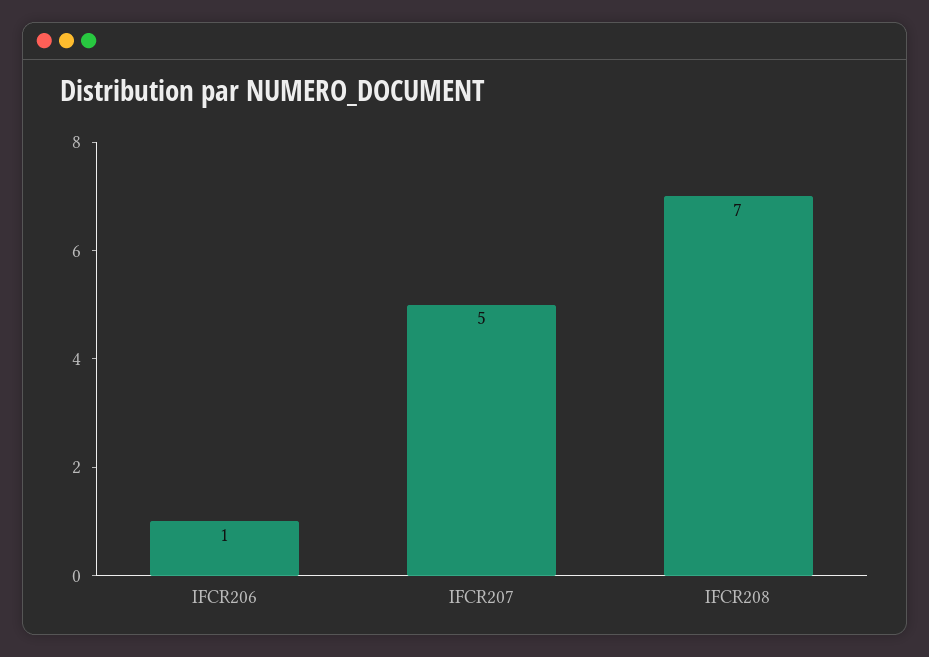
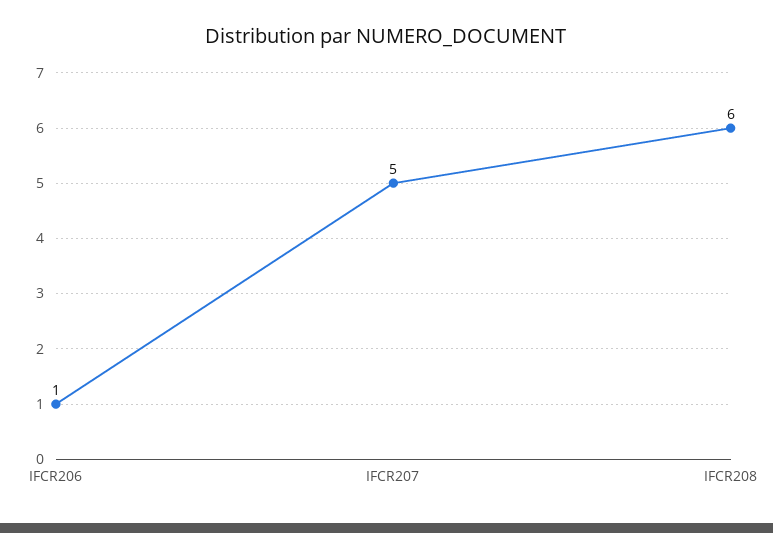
IFCR208: 7 -> 6

